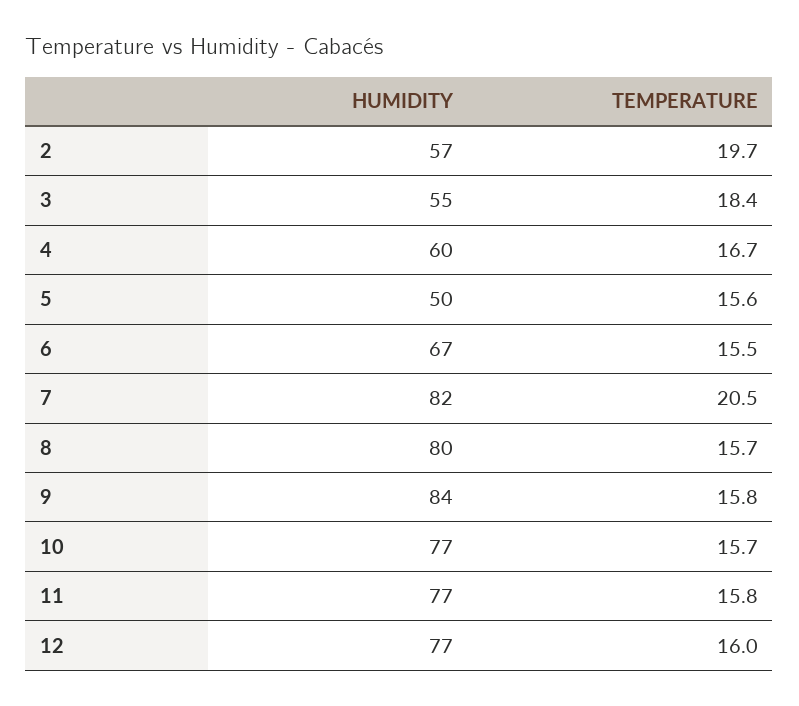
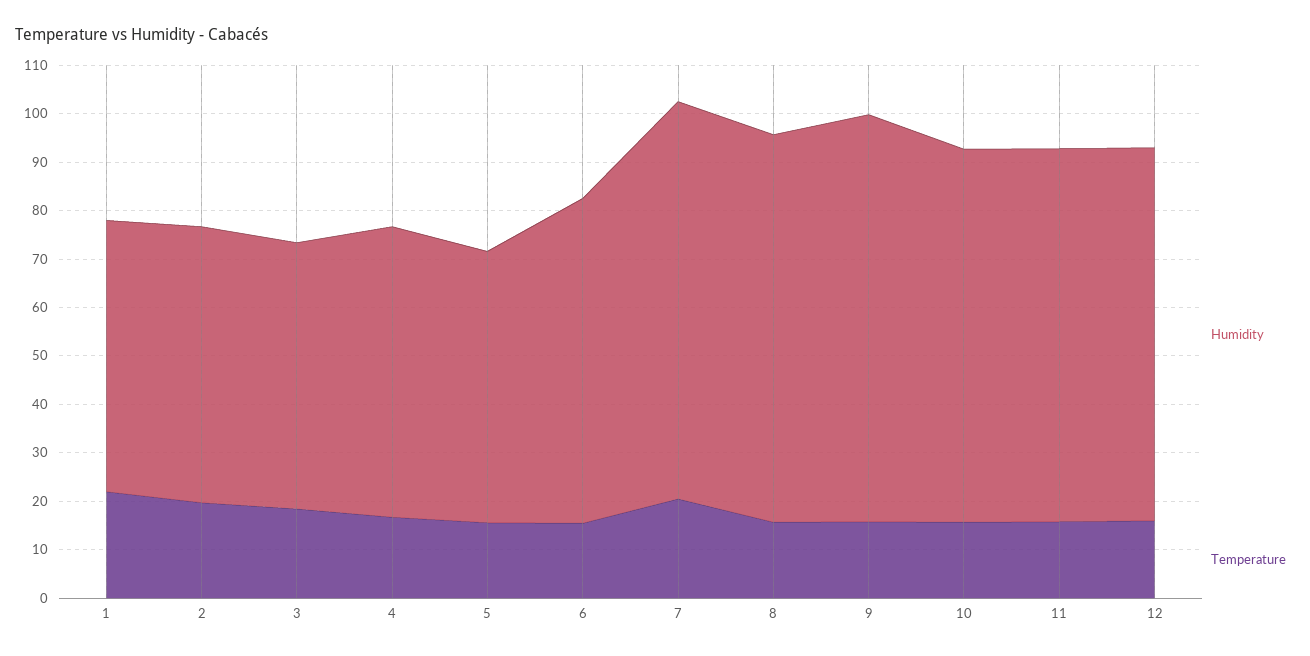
HUMIDITY, 5: 50 -> 56
HUMIDITY, 1: none -> 56
TEMPERATURE, 1: none -> 22

